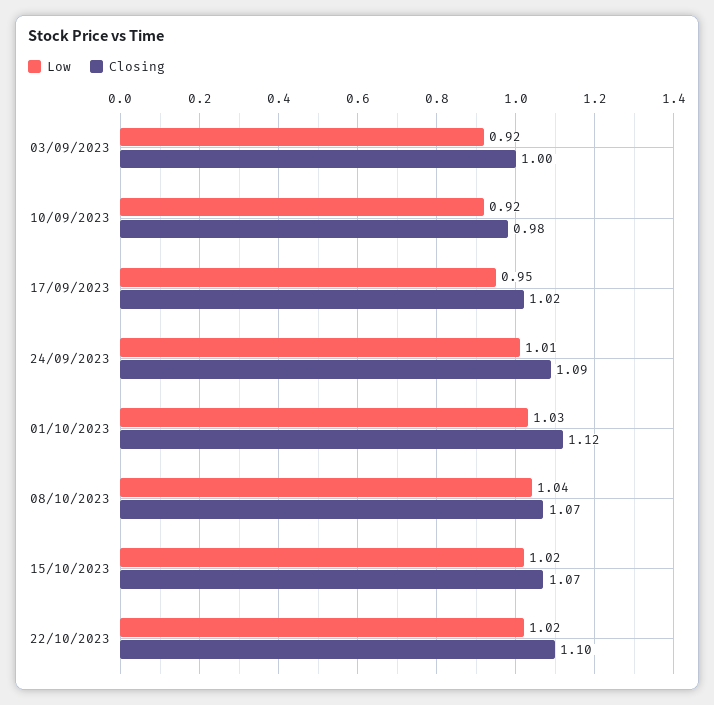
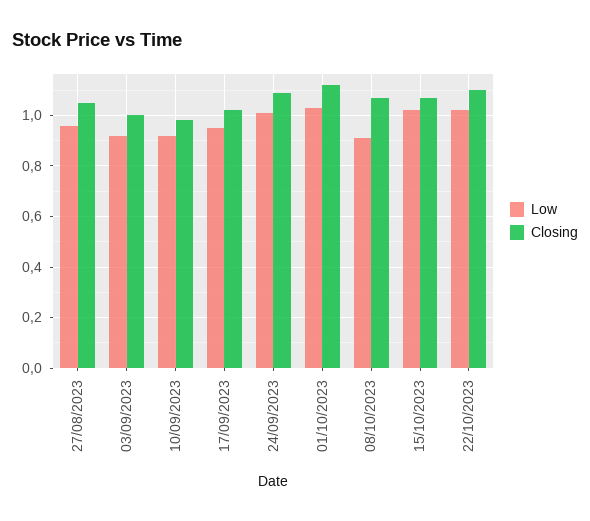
Low, 08/10/2023: 1.04 -> 0.9
Low, 27/08/2023: none -> 0.95
Closing, 27/08/2023: none -> 1.05

